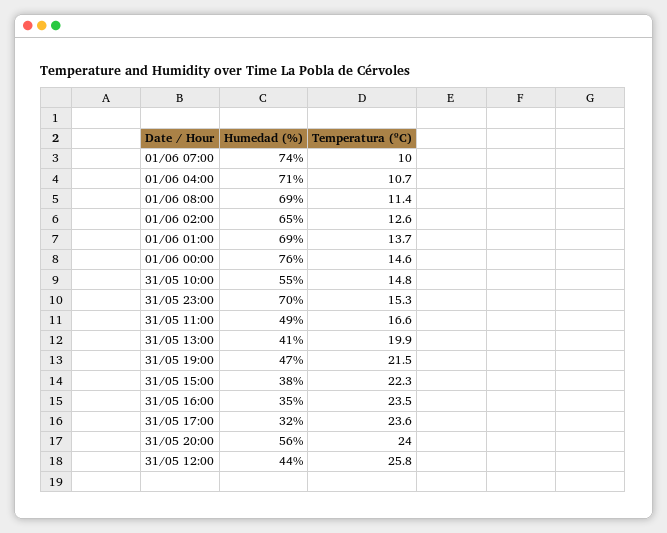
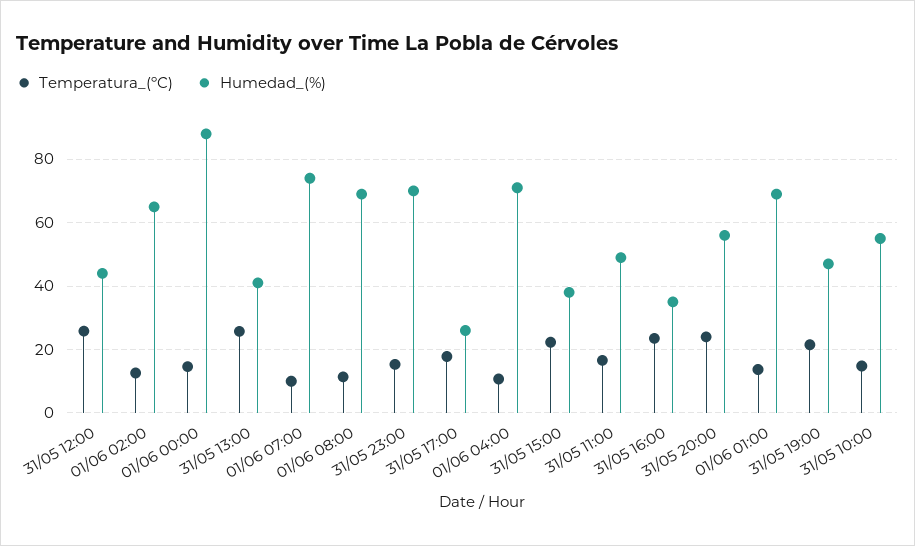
Humedad (%), 01/06 00:00: 76 -> 88
Temperatura (ºC), 31/05 13:00: 19.9 -> 26
Humedad (%), 31/05 17:00: 32 -> 26
Temperatura (ºC), 31/05 17:00: 23.6 -> 18

